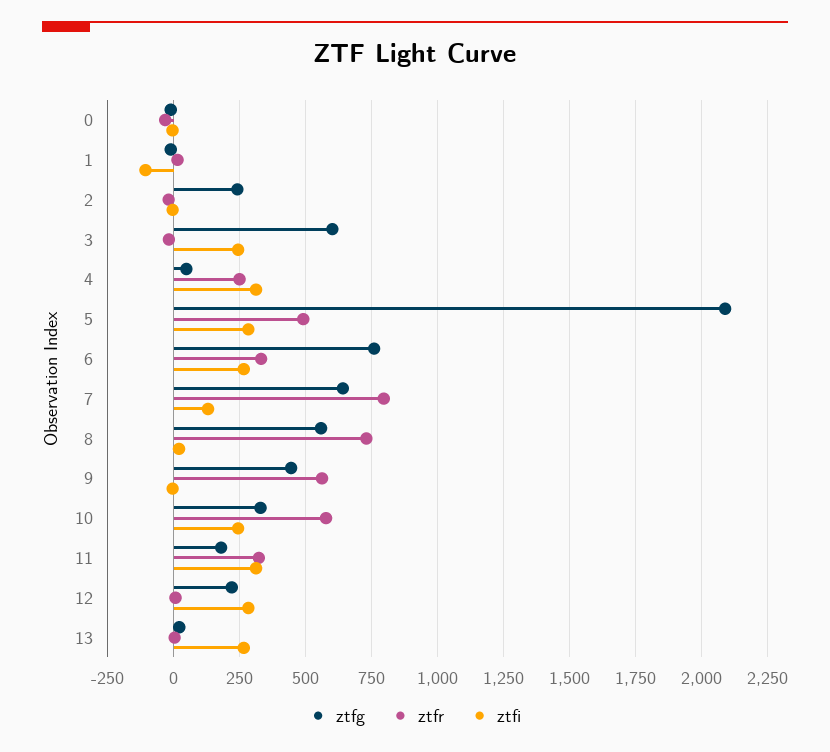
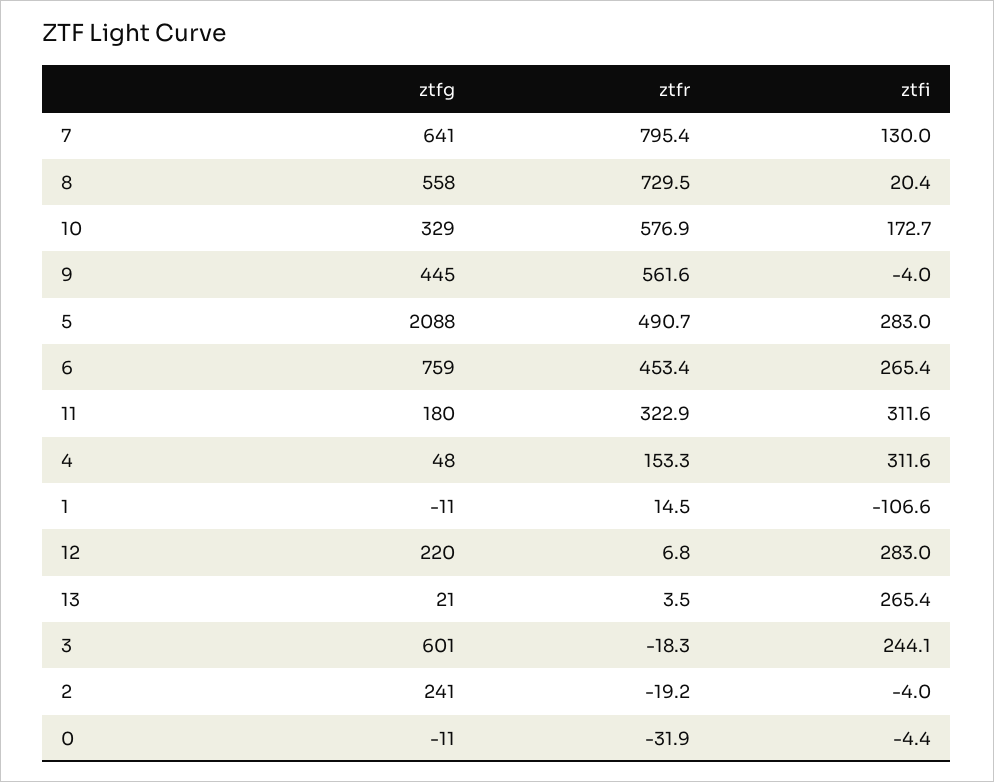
ztfr, 4: 250 -> 153.3
ztfr, 6: 325 -> 453.4
ztfi, 10: 250 -> 172.7

